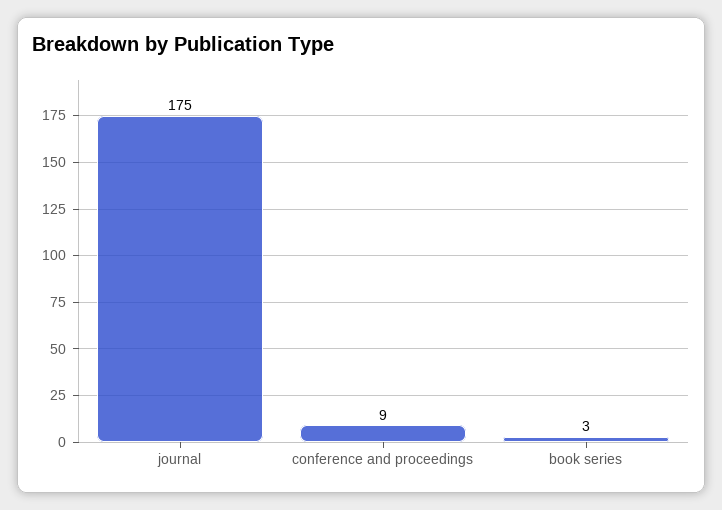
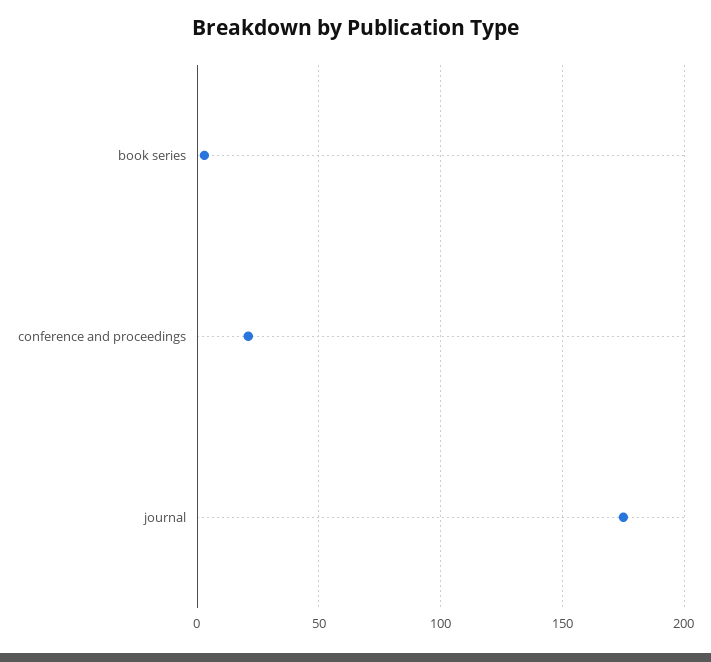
conference and proceedings: 9 -> 20

